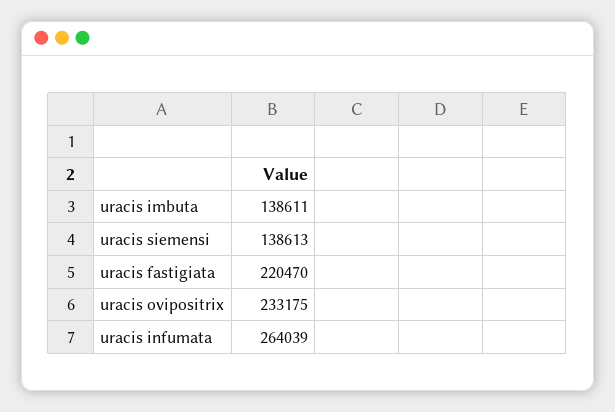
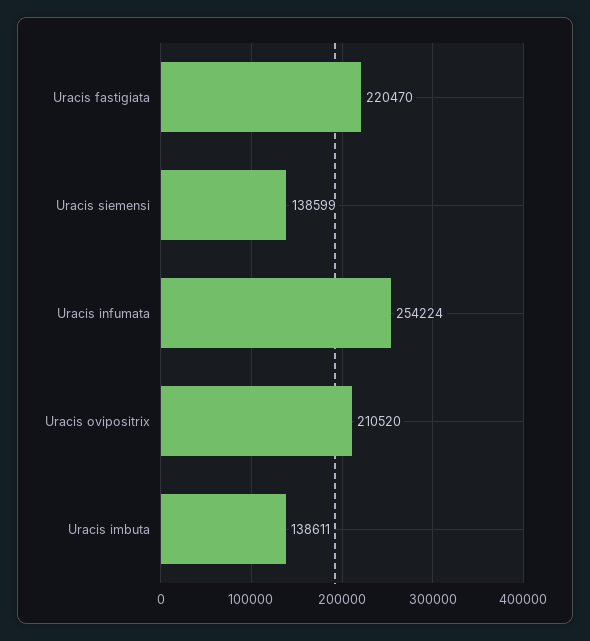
uracis siemensi: 138613 -> 138599
uracis ovipositrix: 233175 -> 210520
uracis infumata: 264039 -> 254224

